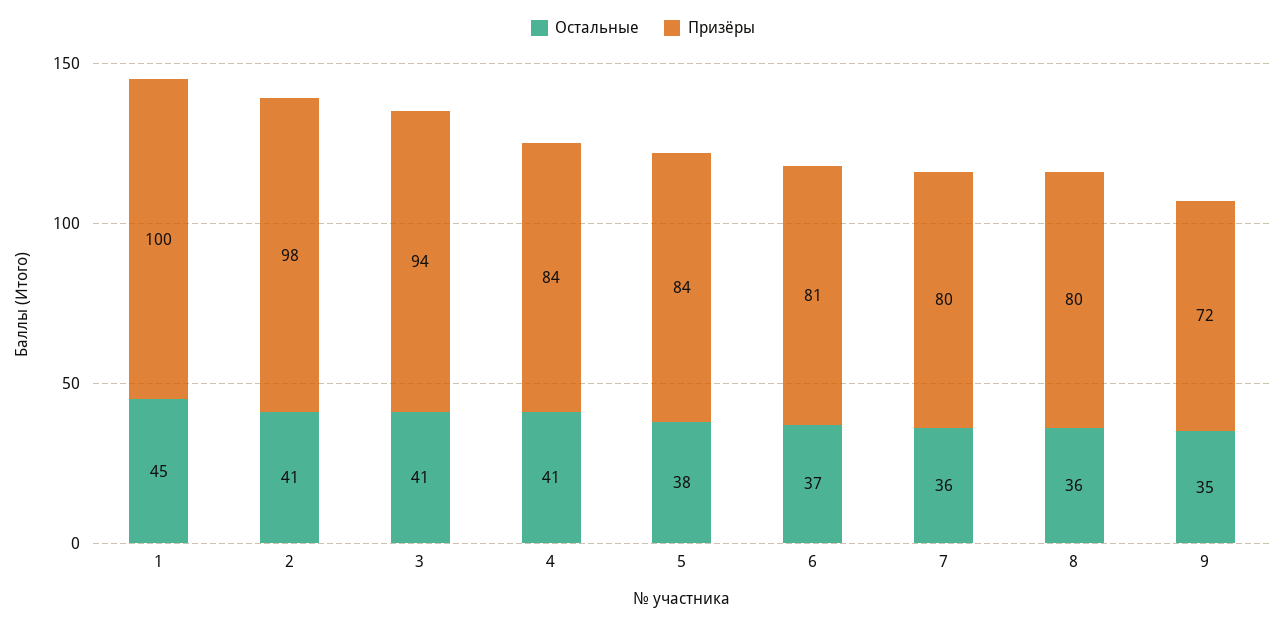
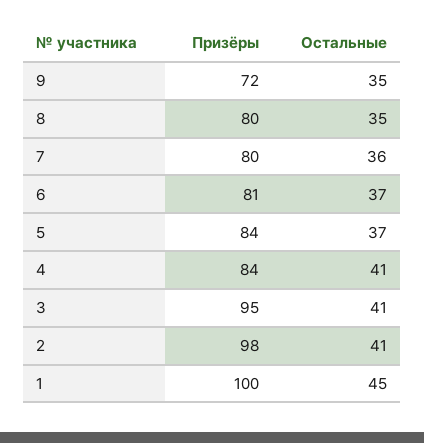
Призёры, 3: 94 -> 95
Остальные, 5: 38 -> 37
Остальные, 8: 36 -> 35

